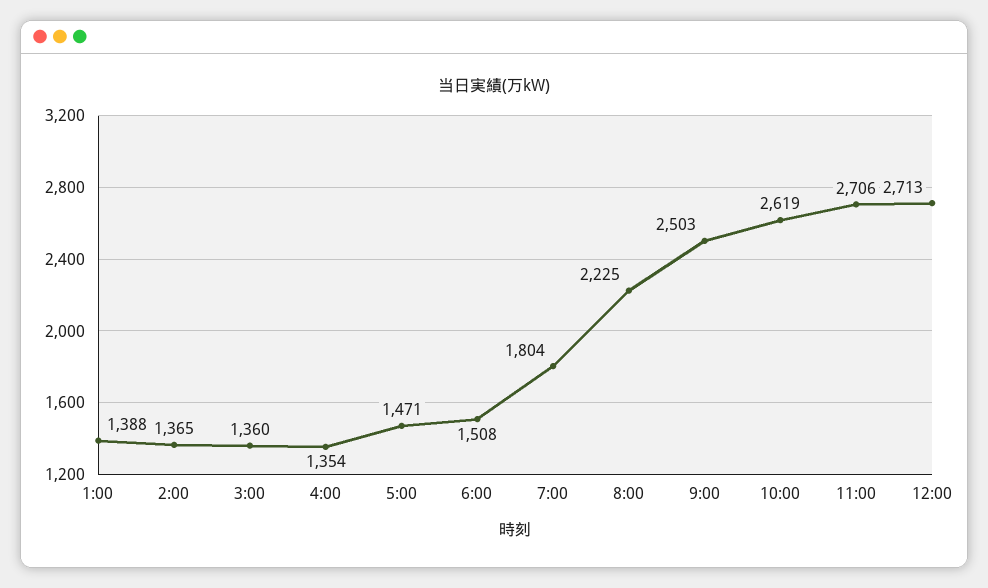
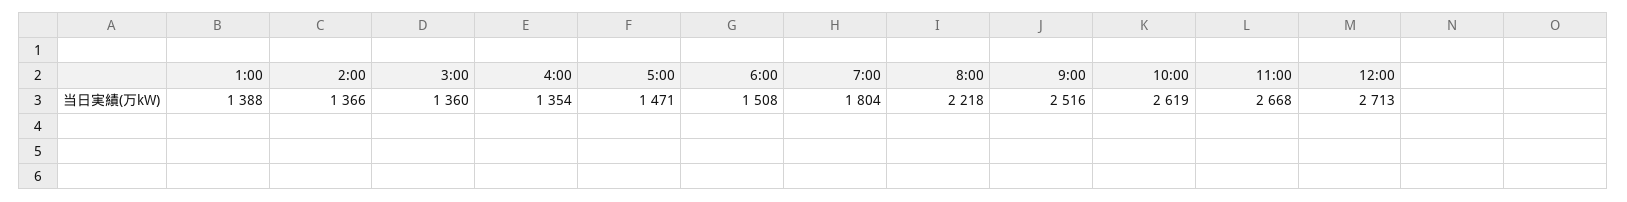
2:00: 1365 -> 1366
8:00: 2225 -> 2218
9:00: 2503 -> 2516
11:00: 2706 -> 2668

